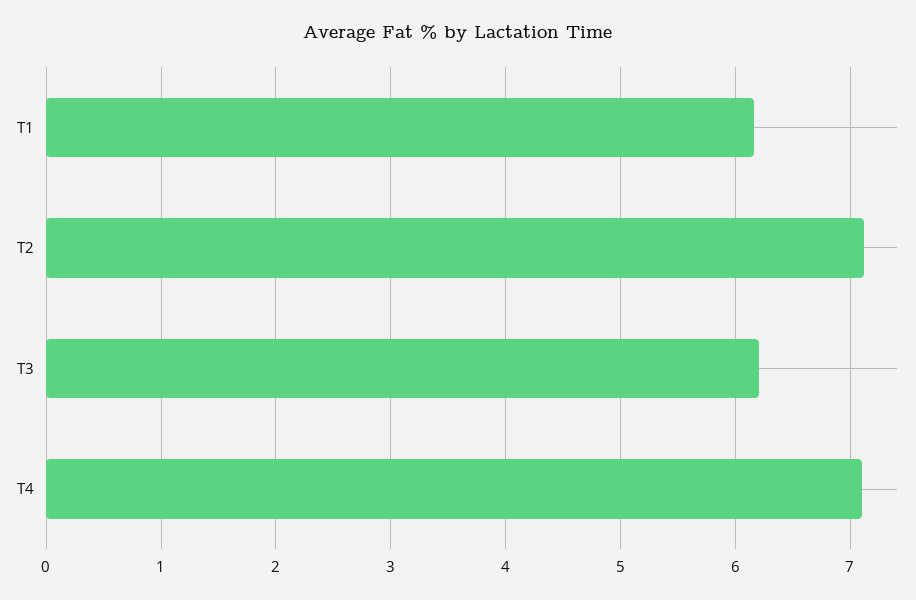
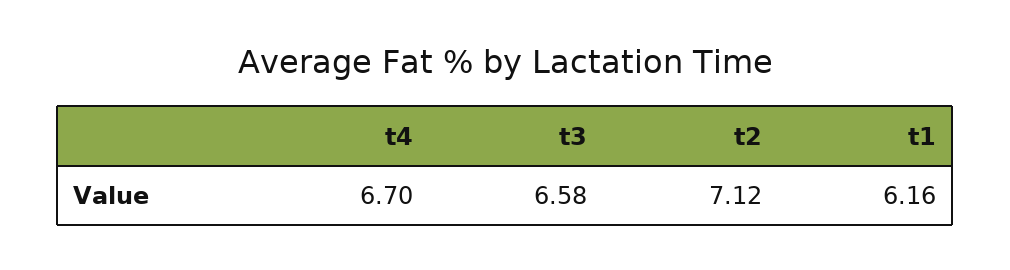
T3: 6.2 -> 6.58
T4: 7.1 -> 6.7

